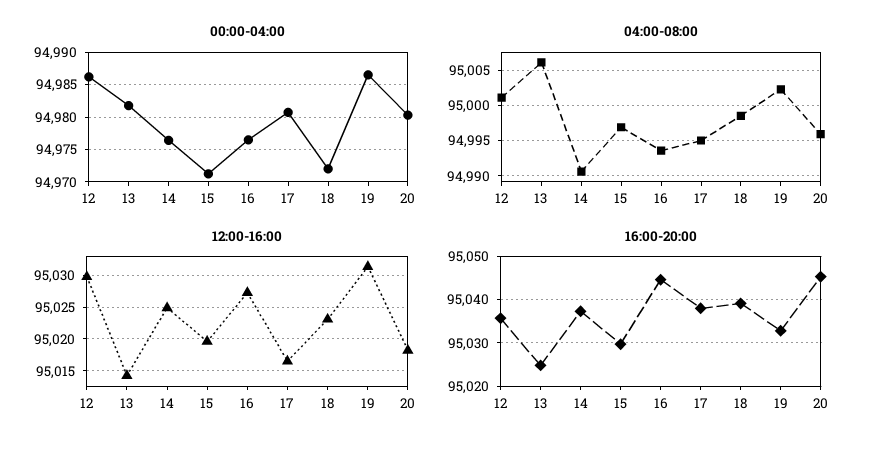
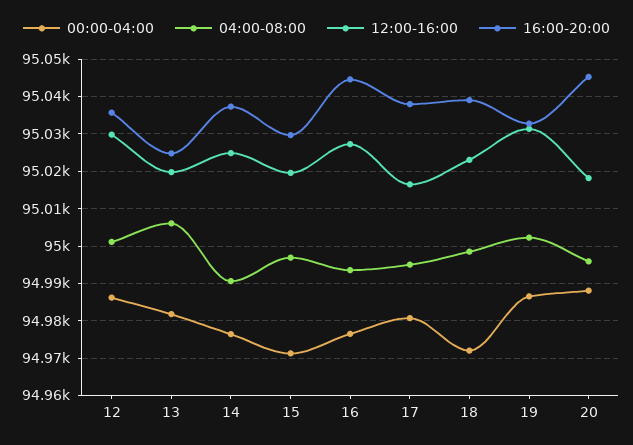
00:00-04:00, 20: 94980 -> 94988
12:00-16:00, 13: 95014 -> 95020

